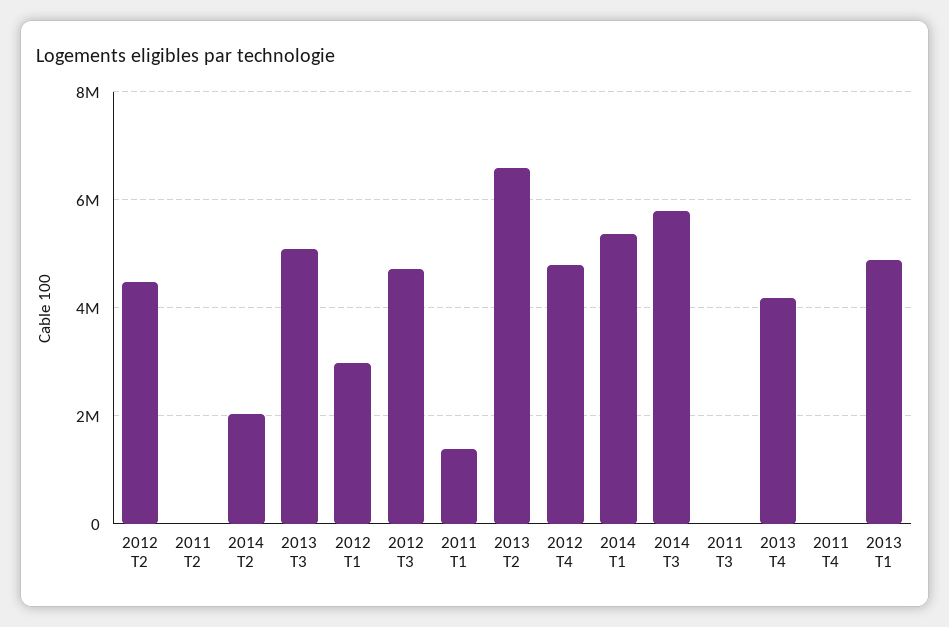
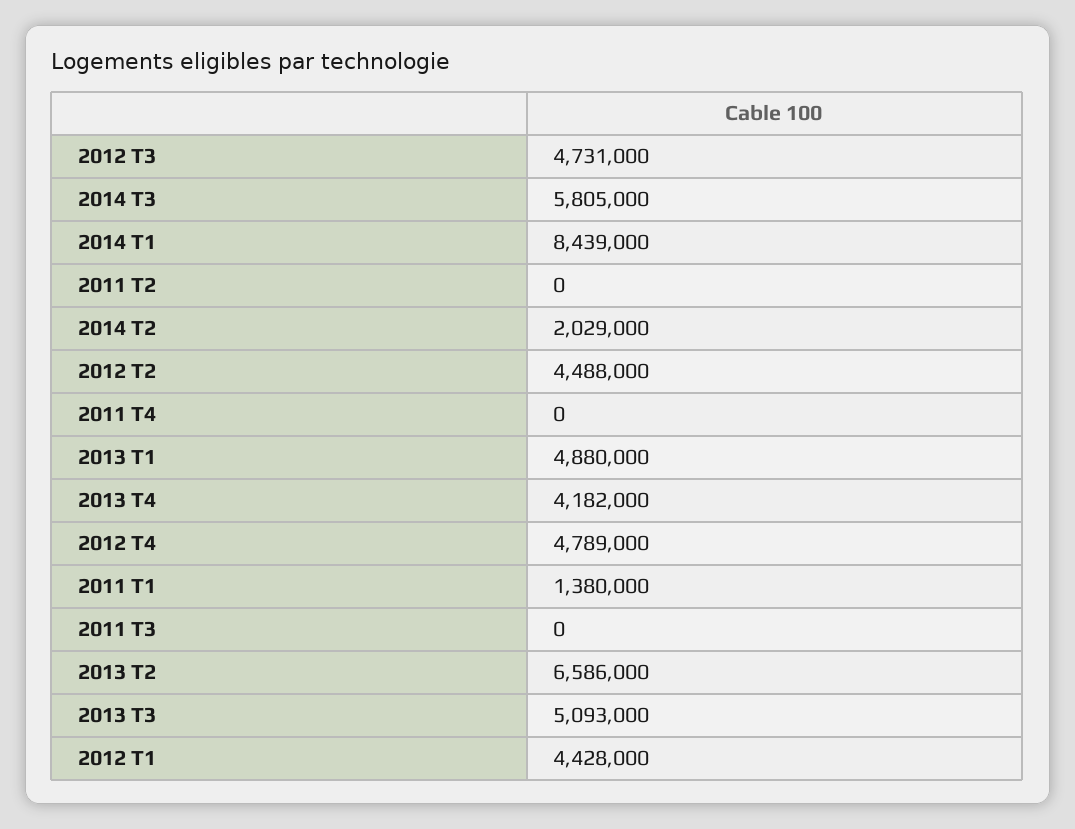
2012 T1: 3000000 -> 4428000
2014 T1: 5400000 -> 8439000

